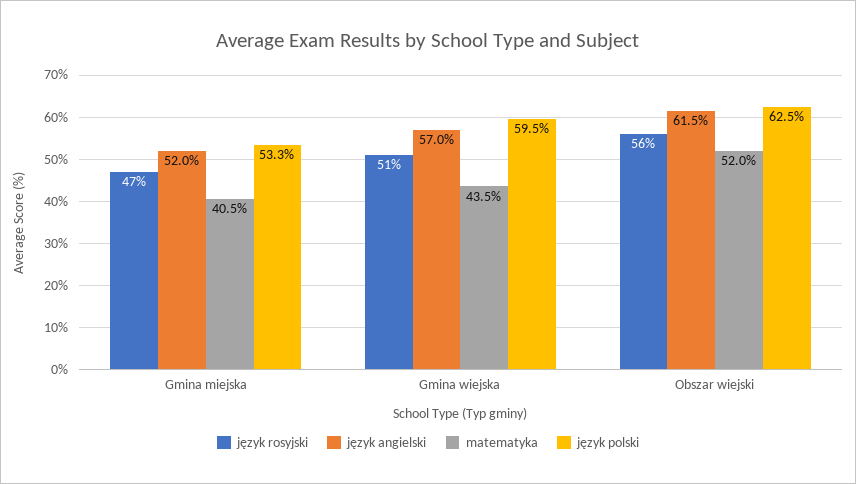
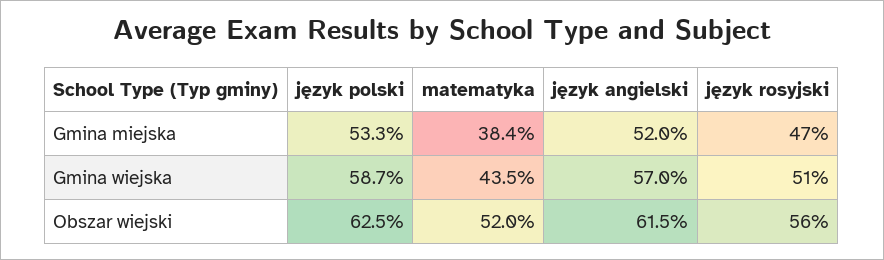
matematyka, Gmina miejska: 40.5 -> 38.4
język polski, Gmina wiejska: 59.5 -> 58.7

